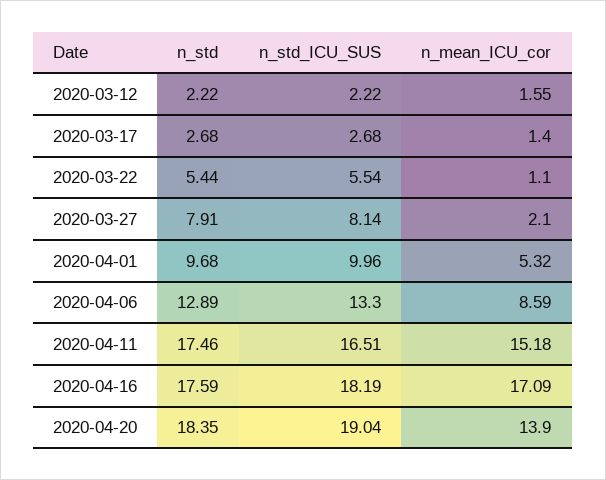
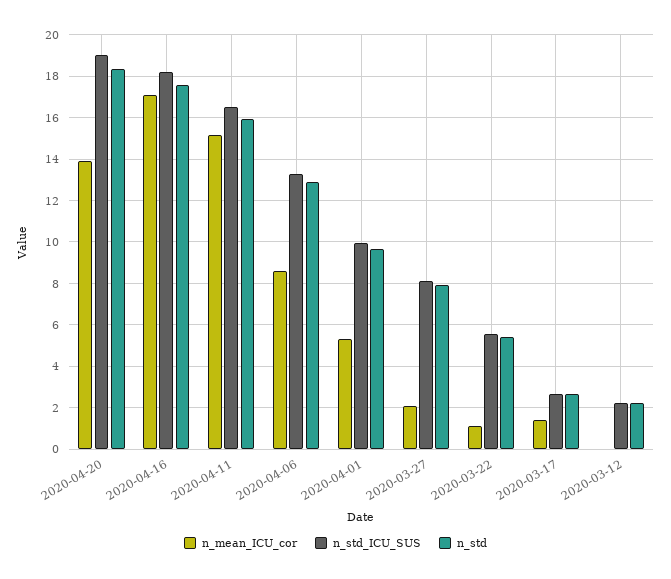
n_mean_ICU_cor, 2020-03-12: 1.55 -> 0
n_std, 2020-04-11: 17.46 -> 16

